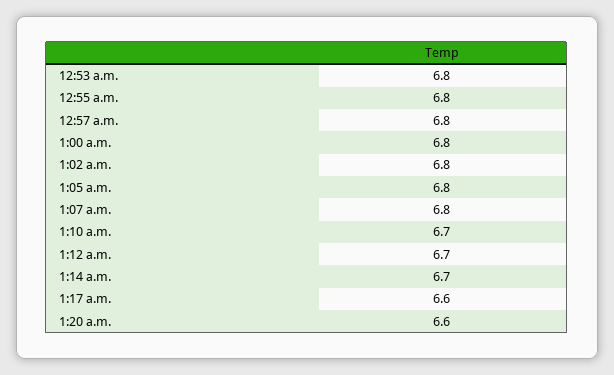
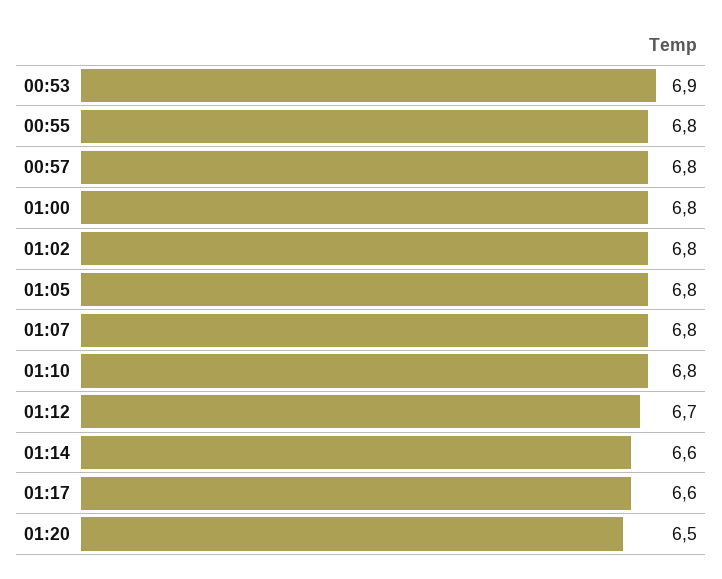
12:53 a.m.: 6.8 -> 6.9
1:10 a.m.: 6.7 -> 6.8
1:14 a.m.: 6.7 -> 6.6
1:20 a.m.: 6.6 -> 6.5

